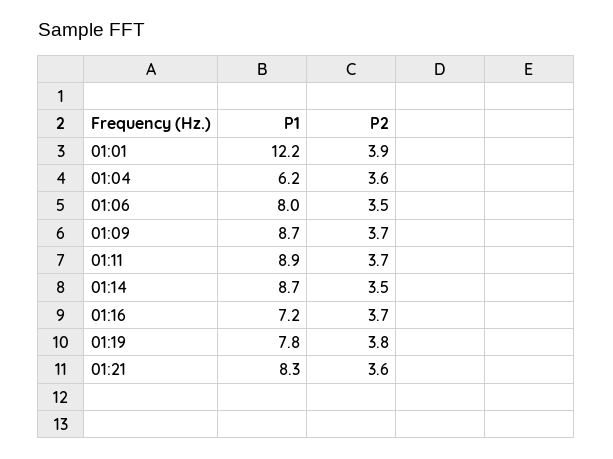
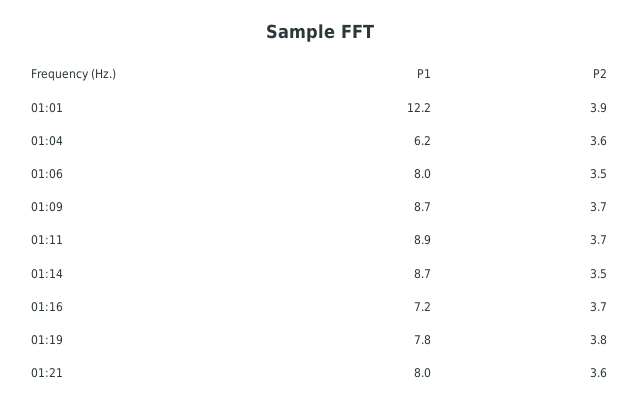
P1, 01:21: 8.3 -> 8

